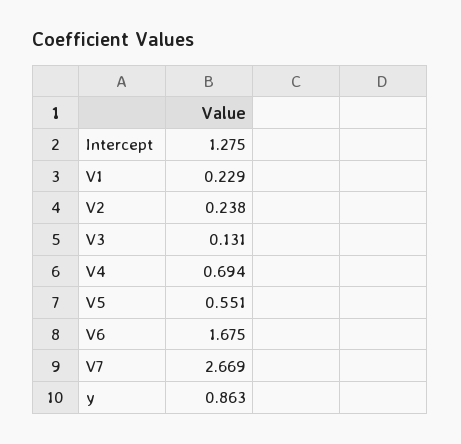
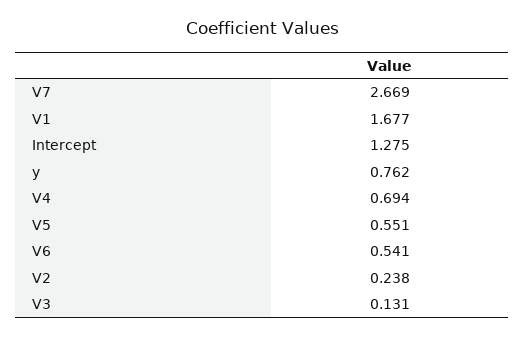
V1: 0.229 -> 1.677
V6: 1.675 -> 0.541
y: 0.863 -> 0.762

